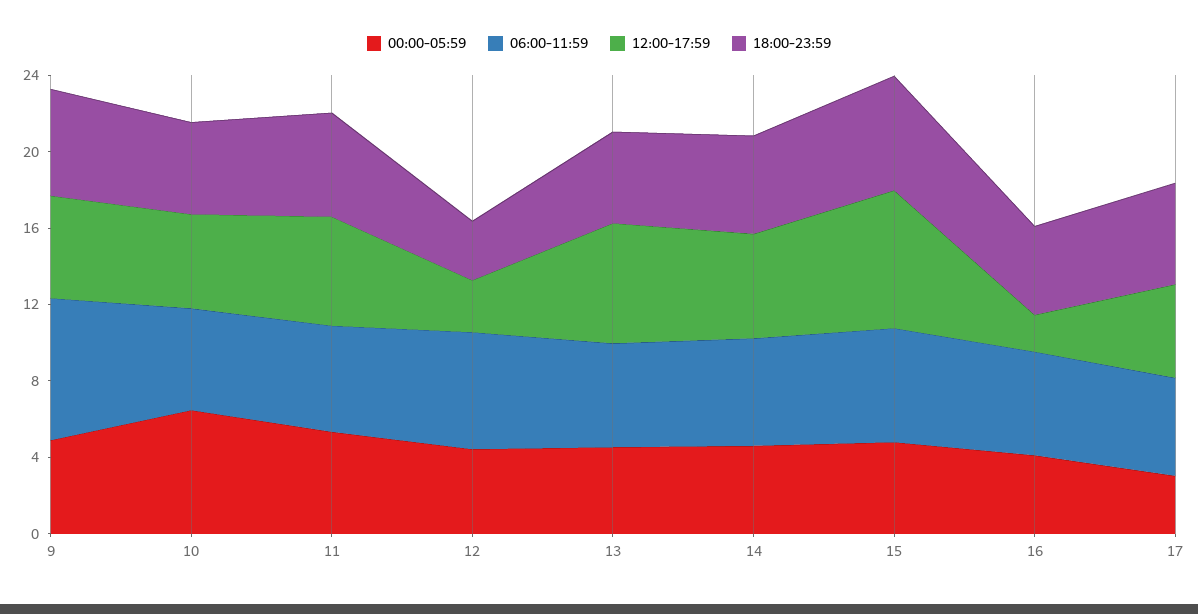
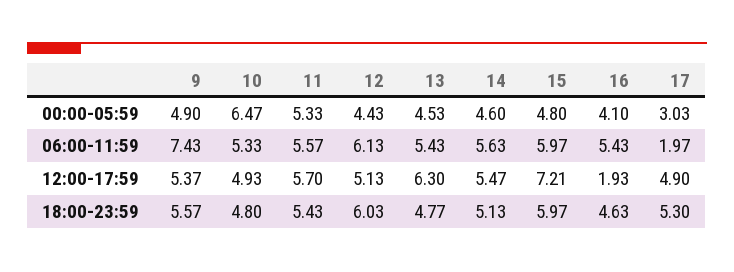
12:00-17:59, 12: 3 -> 5.13
18:00-23:59, 12: 3 -> 6.03
06:00-11:59, 17: 5 -> 1.97

